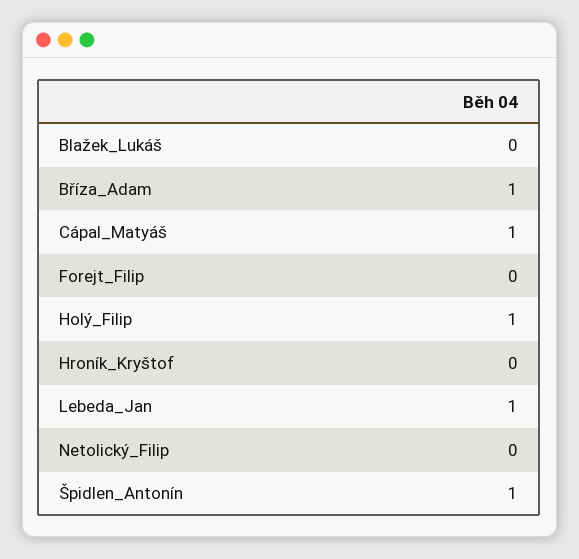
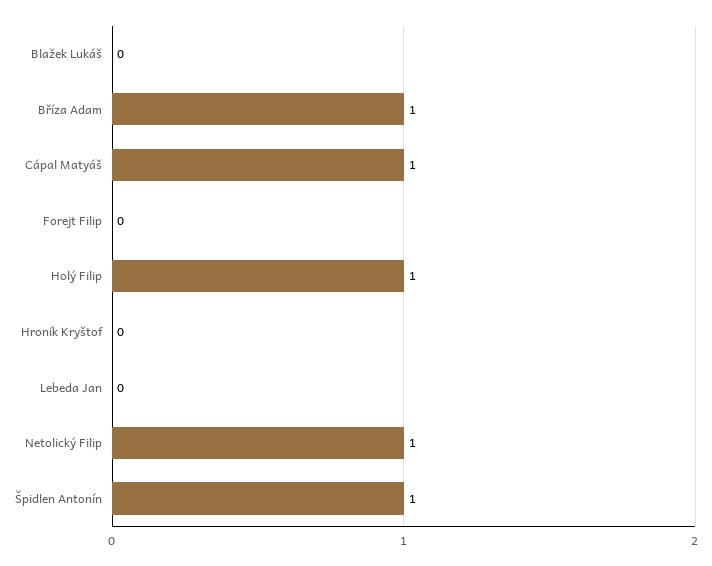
Lebeda_Jan: 1 -> 0
Netolický_Filip: 0 -> 1

